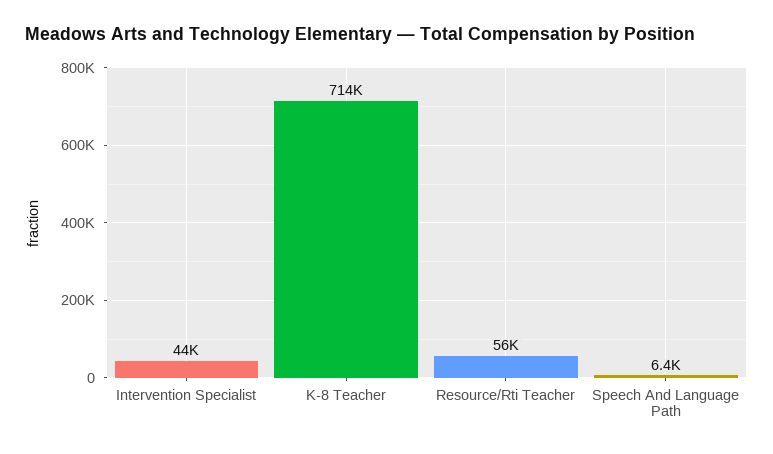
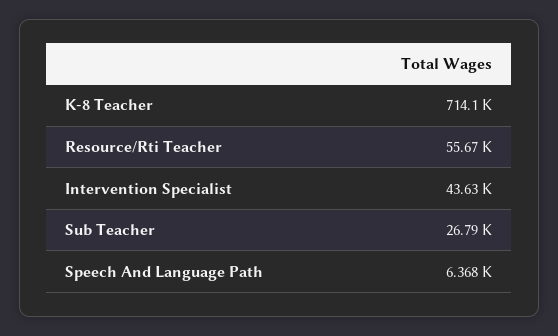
Sub Teacher: none -> 26790

